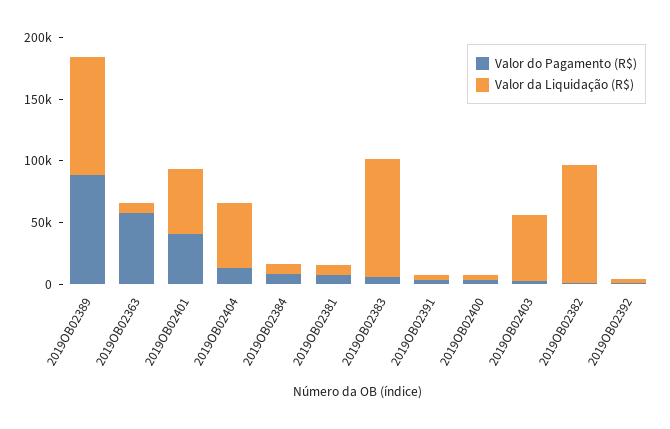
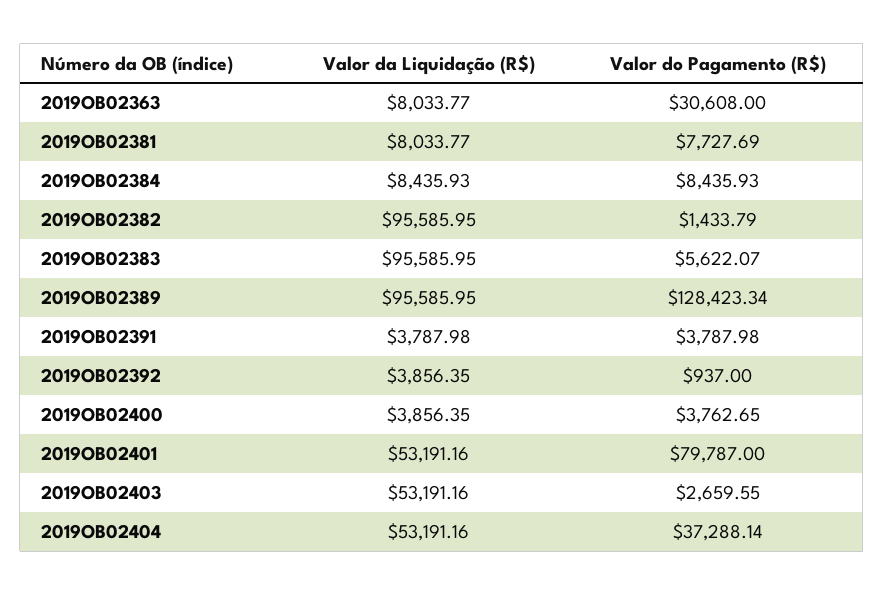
Valor do Pagamento (R$), 2019OB02389: 90000 -> 128423.34
Valor do Pagamento (R$), 2019OB02363: 60000 -> 30608
Valor do Pagamento (R$), 2019OB02401: 40000 -> 79787
Valor do Pagamento (R$), 2019OB02404: 10000 -> 37288.14

